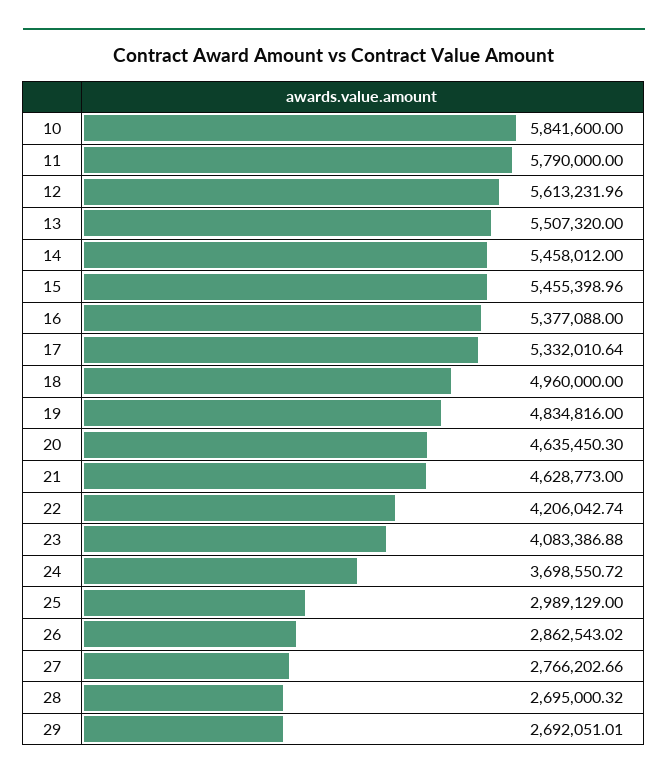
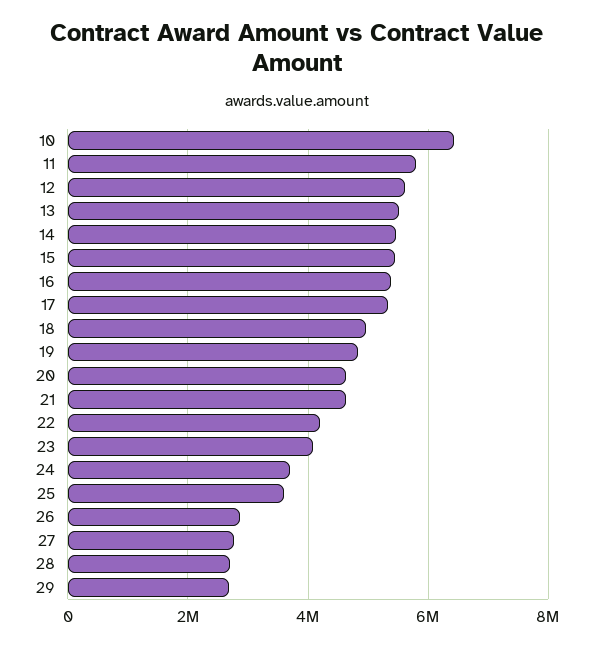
10: 5841600 -> 6400000
25: 2989129 -> 3600000

